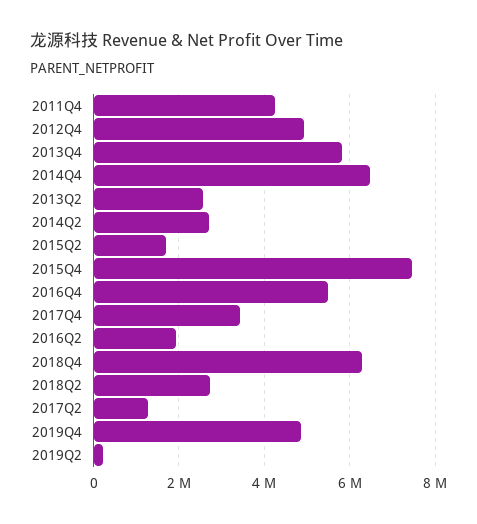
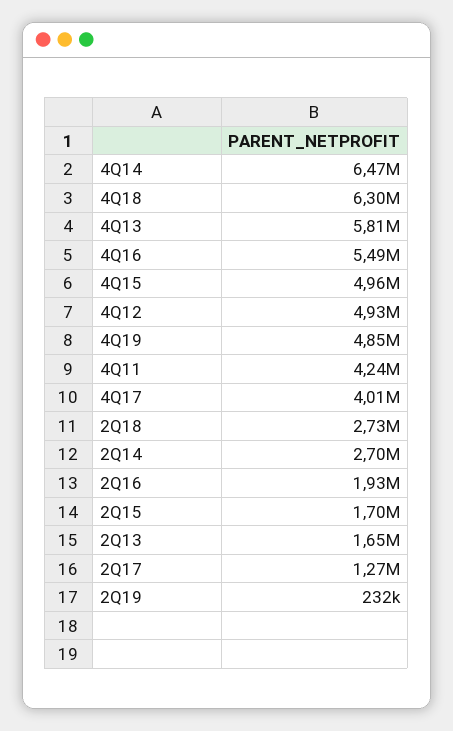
2013Q2: 2600000 -> 1650000
2015Q4: 7400000 -> 4960000
2017Q4: 3400000 -> 4010000

